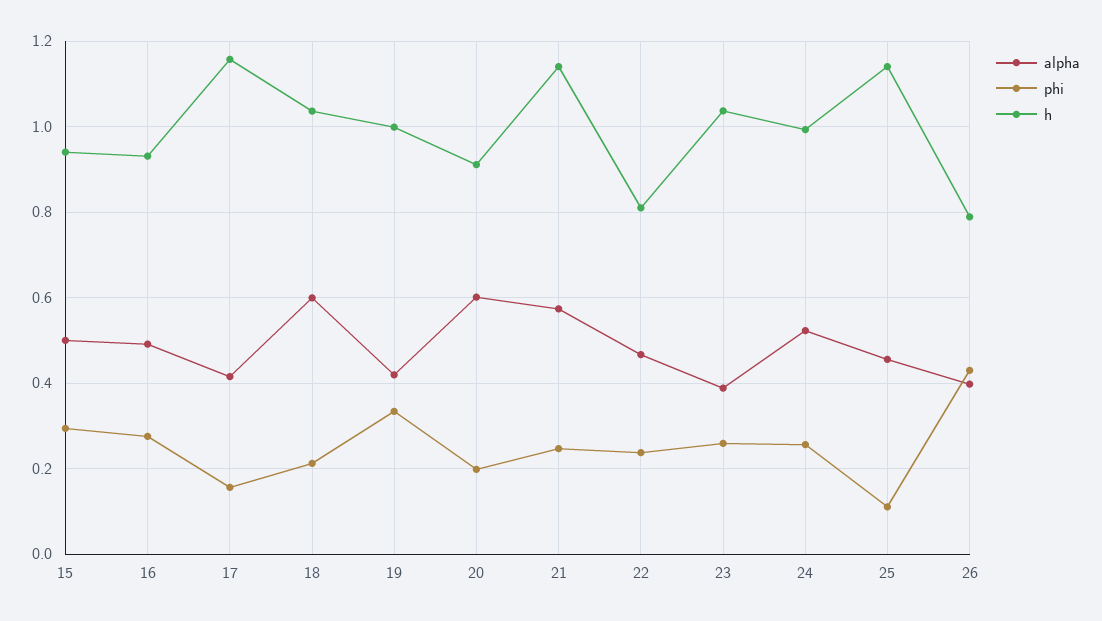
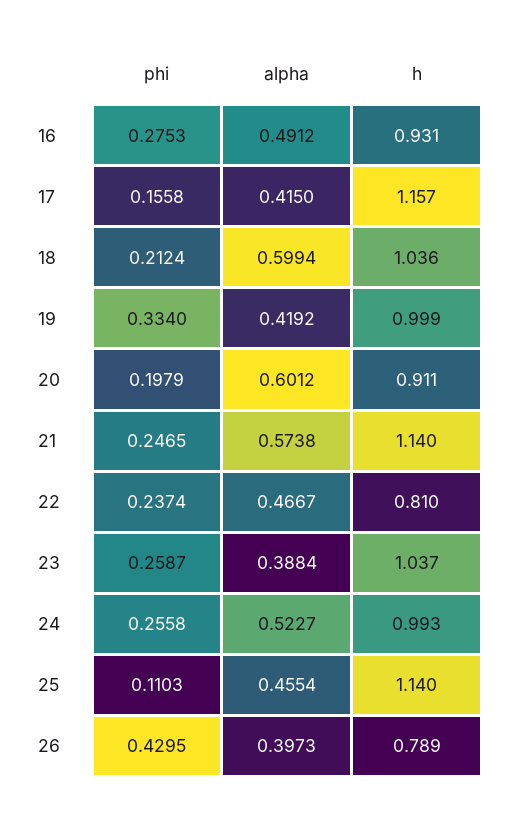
alpha, 15: 0.5 -> none
phi, 15: 0.3 -> none
h, 15: 0.94 -> none

